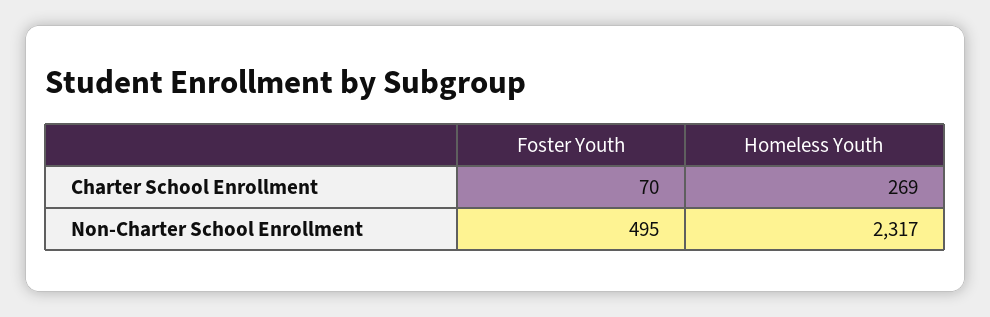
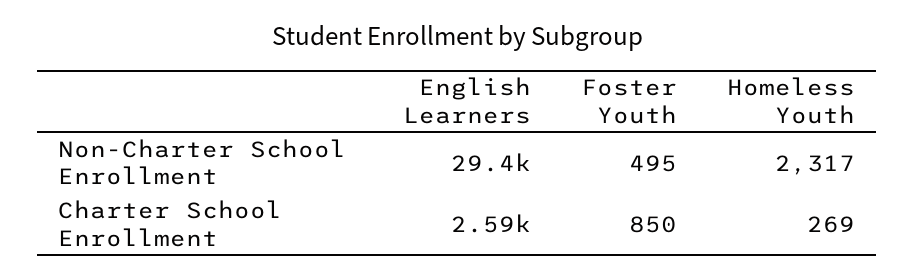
Foster Youth, Charter School Enrollment: 70 -> 850
English Learners, Non-Charter School Enrollment: none -> 29400
English Learners, Charter School Enrollment: none -> 2590

